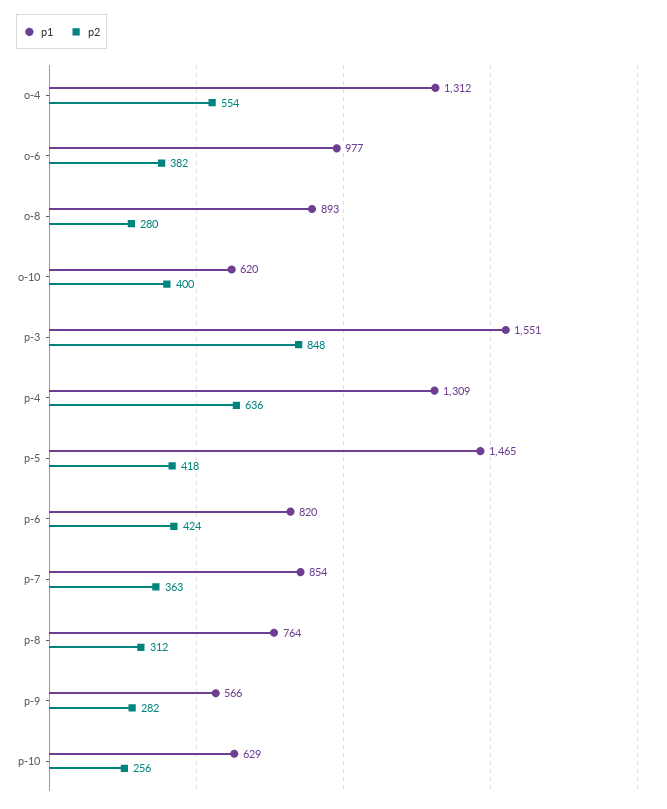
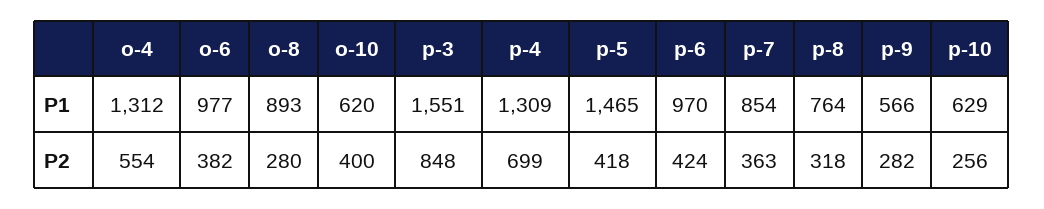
p2, p-4: 636 -> 699
p1, p-6: 820 -> 970
p2, p-8: 312 -> 318

